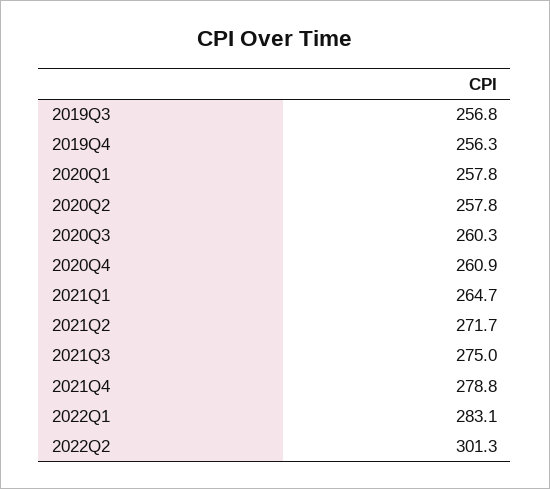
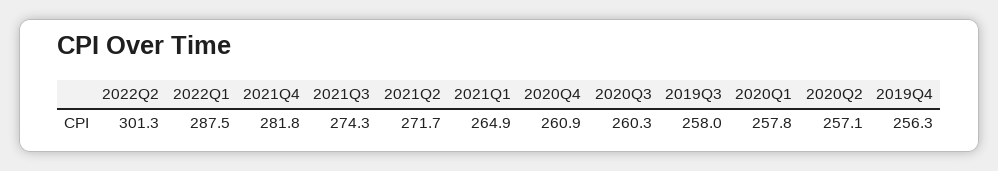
2019Q3: 256.8 -> 258
2020Q2: 257.8 -> 257.1
2021Q1: 264.7 -> 264.9
2021Q3: 275 -> 274.3
2021Q4: 278.8 -> 281.8
2022Q1: 283.1 -> 287.5

